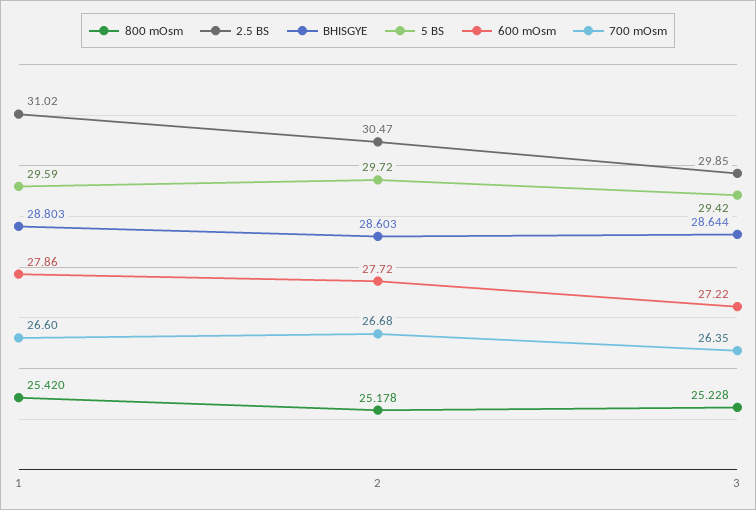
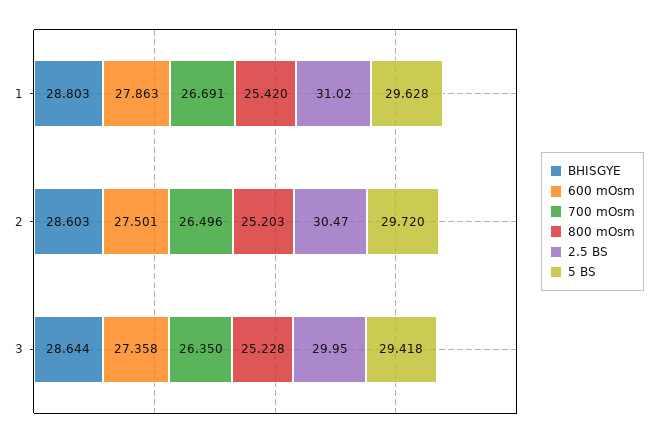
5 BS, 1: 29.59 -> 29.628
700 mOsm, 1: 26.6 -> 26.691
800 mOsm, 2: 25.178 -> 25.203
600 mOsm, 2: 27.72 -> 27.501
700 mOsm, 2: 26.68 -> 26.496
2.5 BS, 3: 29.85 -> 29.95
600 mOsm, 3: 27.22 -> 27.358

